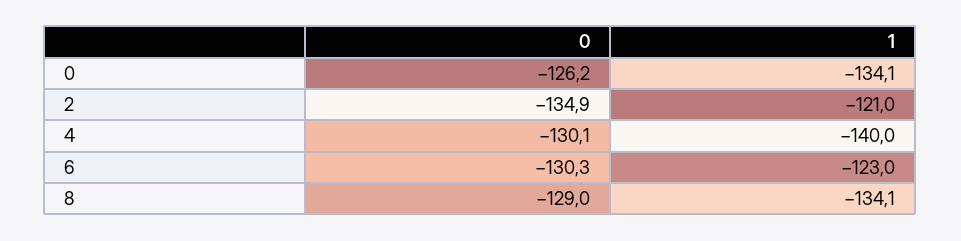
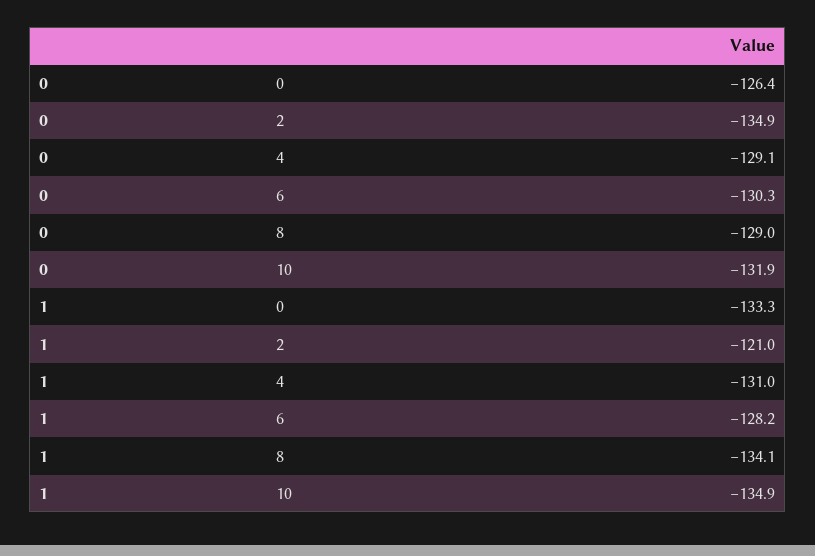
0, 0: -126.2 -> -126.4
1, 0: -134.1 -> -133.3
0, 4: -130.1 -> -129.1
1, 4: -140 -> -131
1, 6: -123 -> -128.2
0, 10: none -> -131.9
1, 10: none -> -134.9

